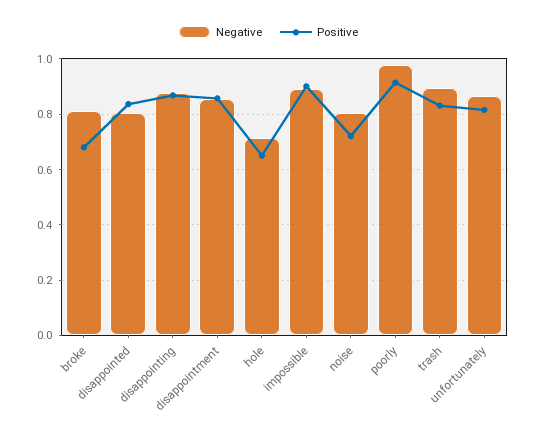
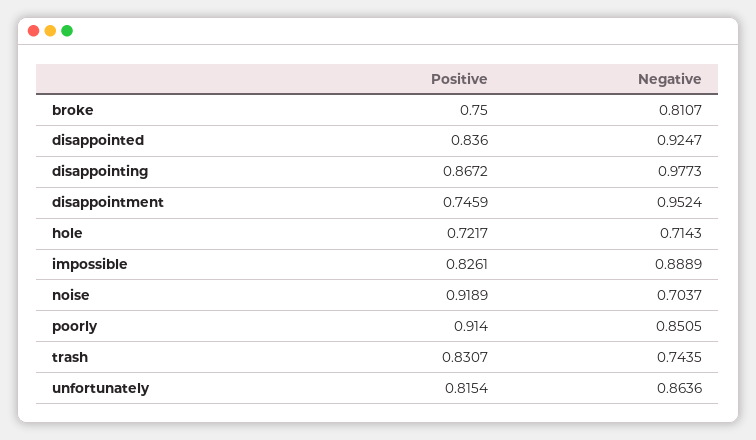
Positive, broke: 0.675 -> 0.75
Negative, disappointed: 0.8 -> 0.9247
Negative, disappointing: 0.875 -> 0.9773
Negative, disappointment: 0.85 -> 0.9524
Positive, disappointment: 0.85 -> 0.7459
Positive, hole: 0.65 -> 0.7217
Positive, impossible: 0.9 -> 0.8261
Negative, noise: 0.8 -> 0.7037
Positive, noise: 0.725 -> 0.9189
Negative, poorly: 0.975 -> 0.8505
Negative, trash: 0.9 -> 0.7435

